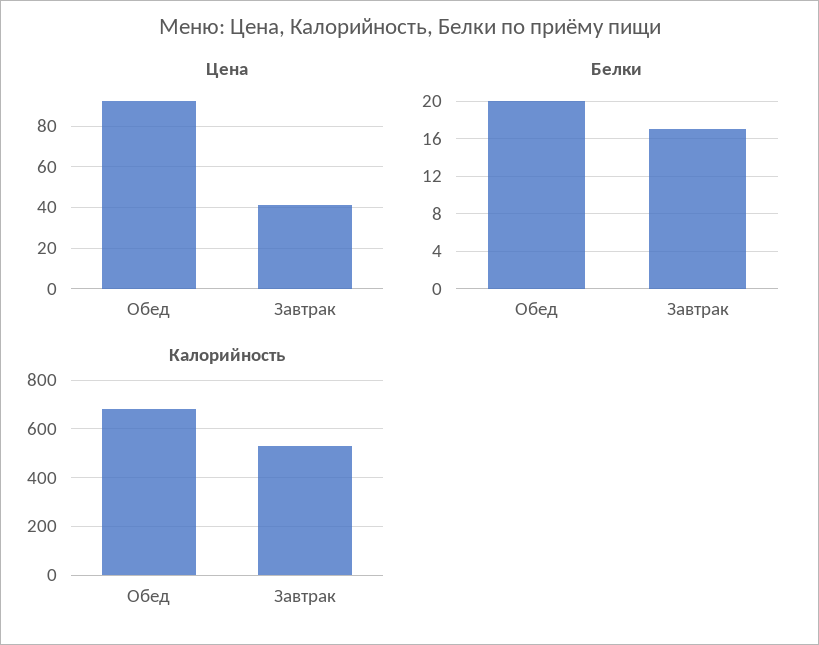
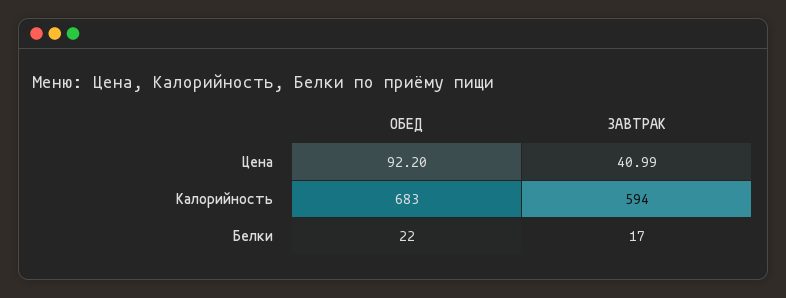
Белки, Обед: 20 -> 22
Калорийность, Завтрак: 525 -> 594

